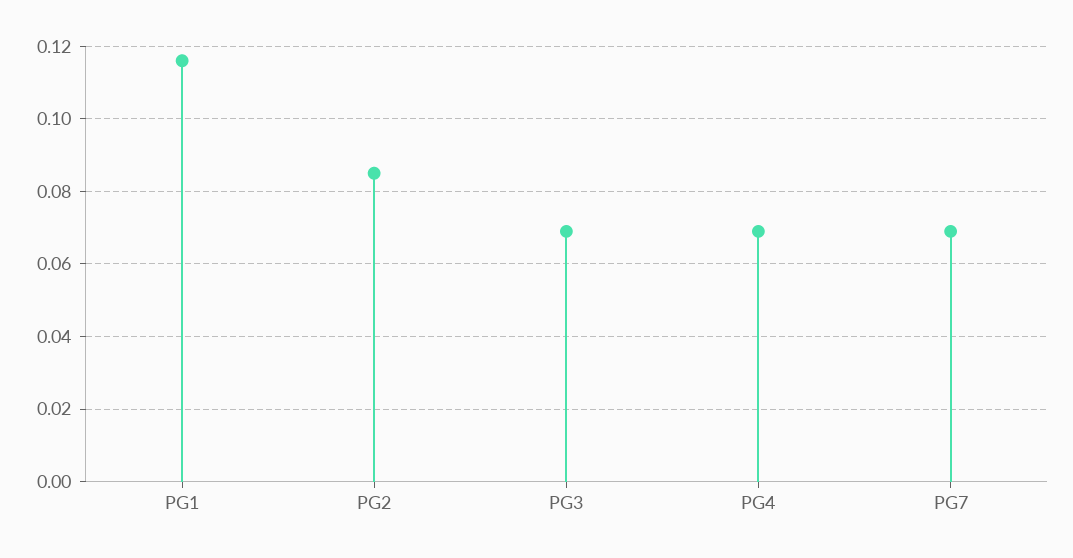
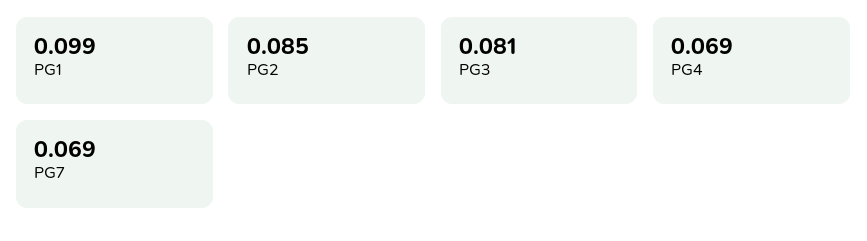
PG1: 0.115 -> 0.099
PG3: 0.07 -> 0.081

